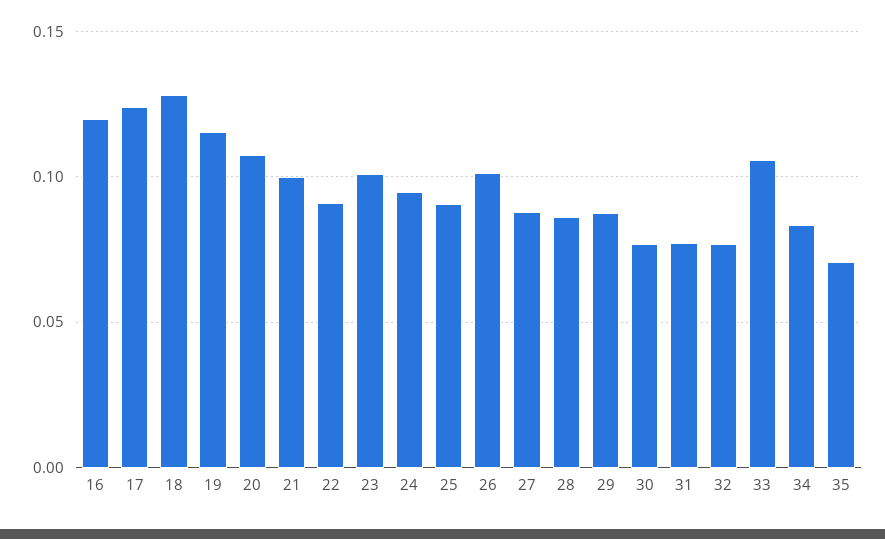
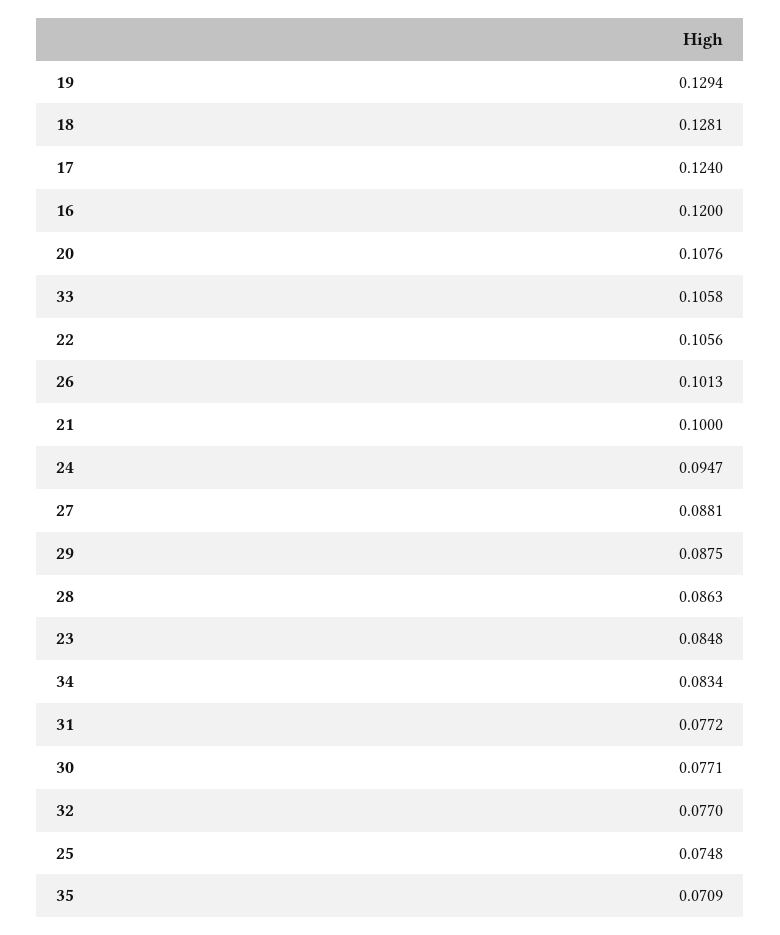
19: 0.115 -> 0.1294
22: 0.09 -> 0.1056
23: 0.1 -> 0.0848
25: 0.09 -> 0.0748

